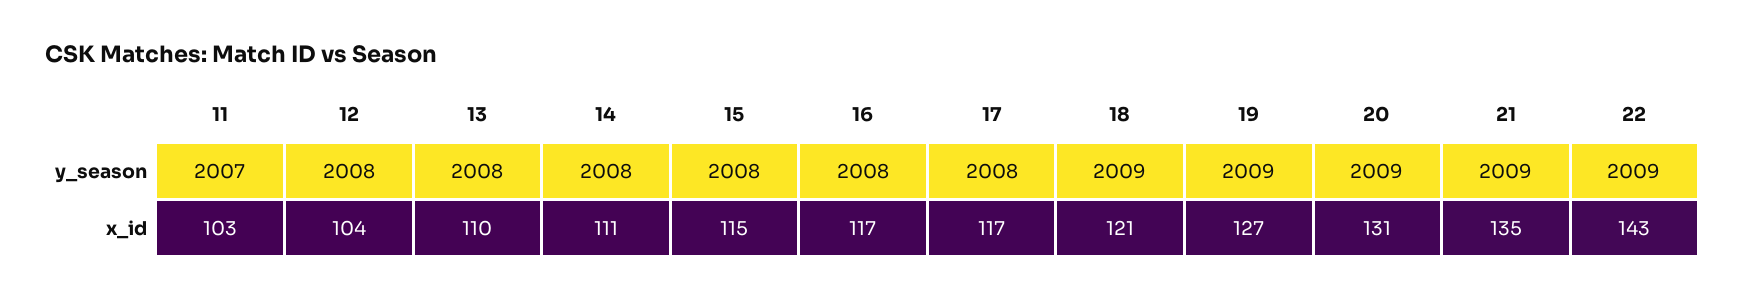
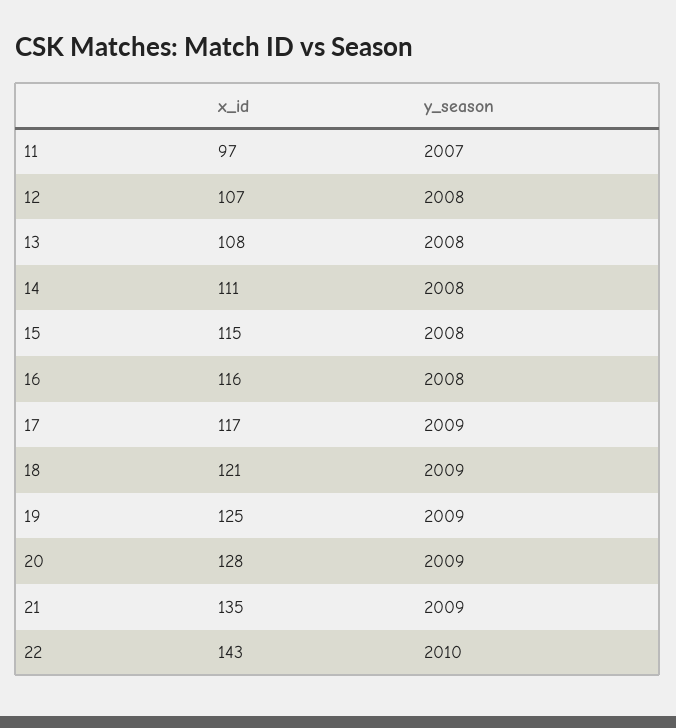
17, y_season: 2008 -> 2009
22, y_season: 2009 -> 2010
11, x_id: 103 -> 97
12, x_id: 104 -> 107
13, x_id: 110 -> 108
16, x_id: 117 -> 116
19, x_id: 127 -> 125
20, x_id: 131 -> 128

